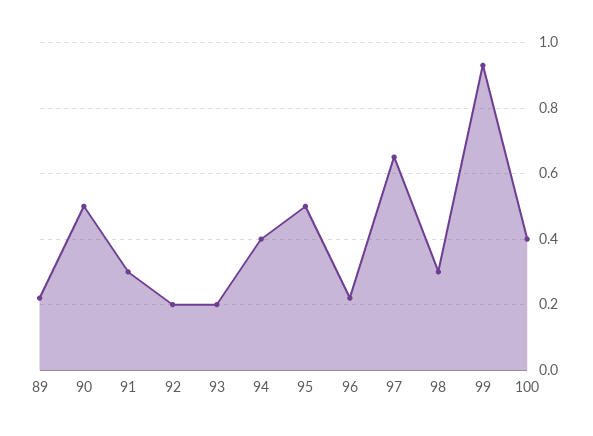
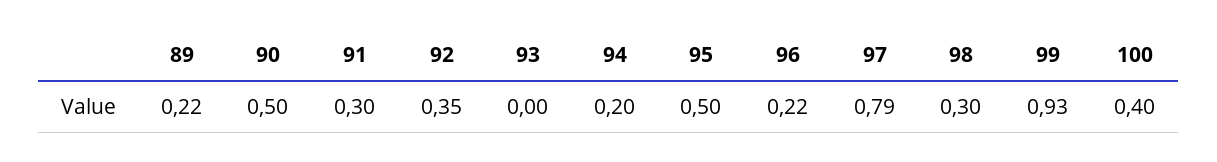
92: 0.2 -> 0.35
93: 0.2 -> 0
94: 0.4 -> 0.2
97: 0.65 -> 0.79

